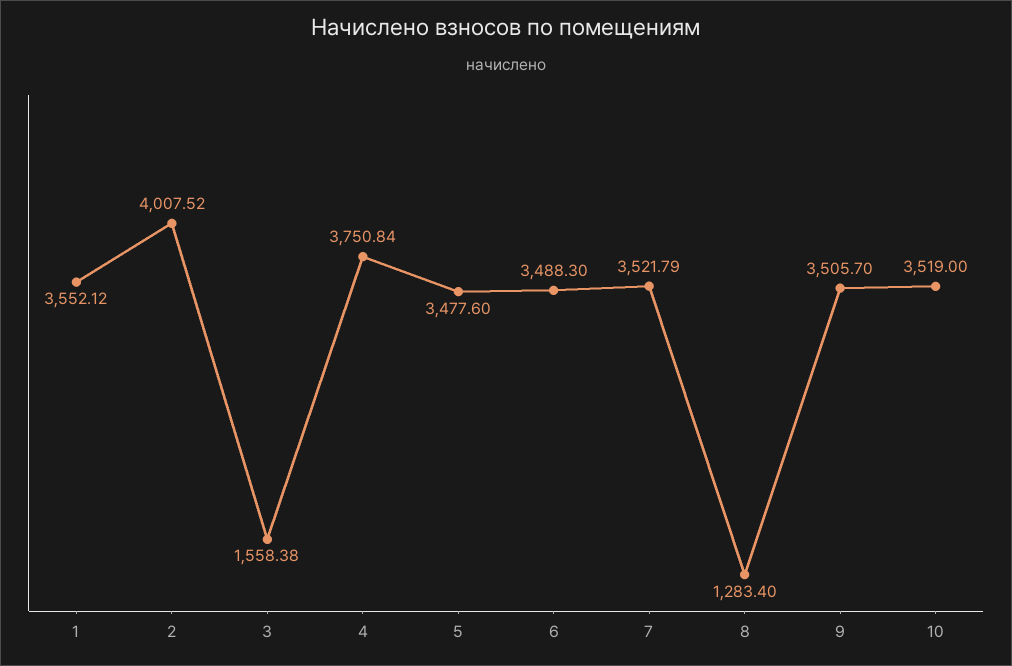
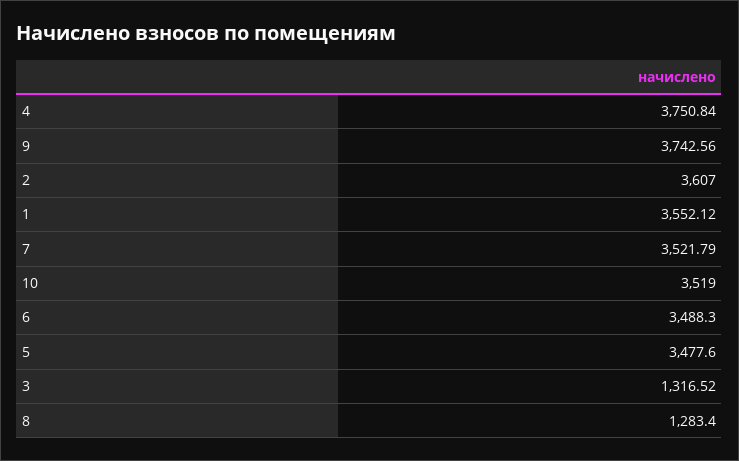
2: 4007.52 -> 3607
3: 1558.38 -> 1316.52
9: 3505.7 -> 3742.56

